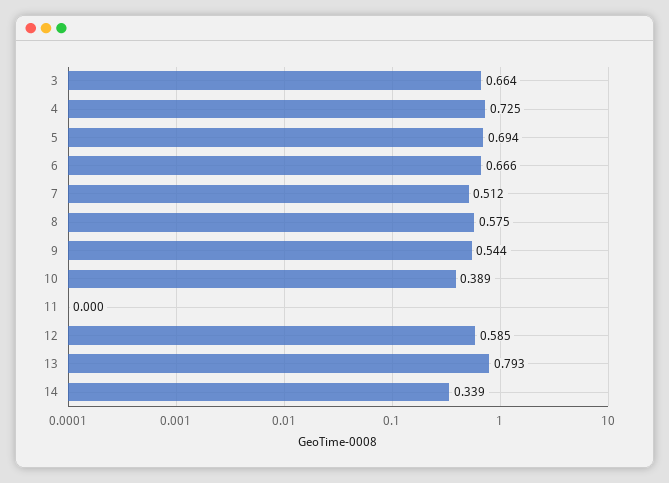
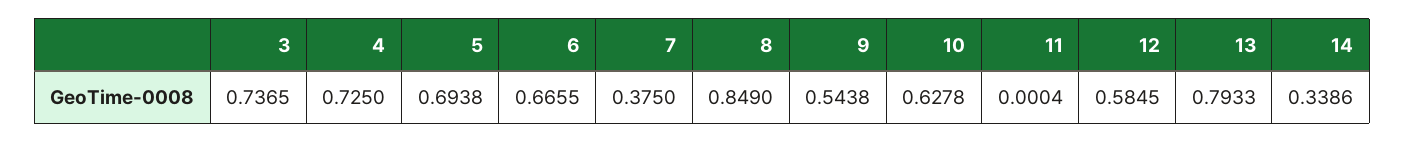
3: 0.664 -> 0.7365
7: 0.512 -> 0.375
8: 0.575 -> 0.849
10: 0.389 -> 0.6278

